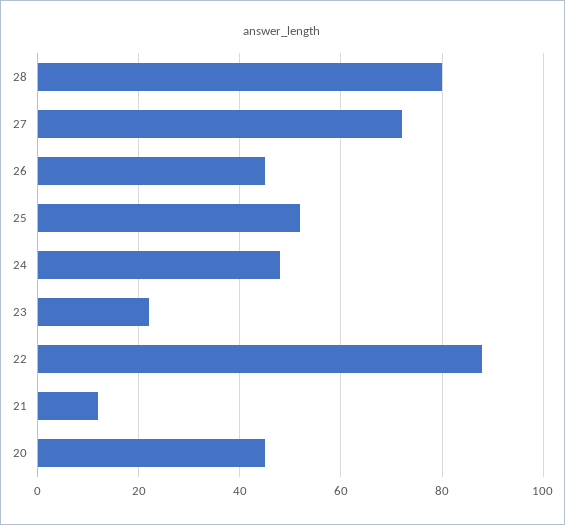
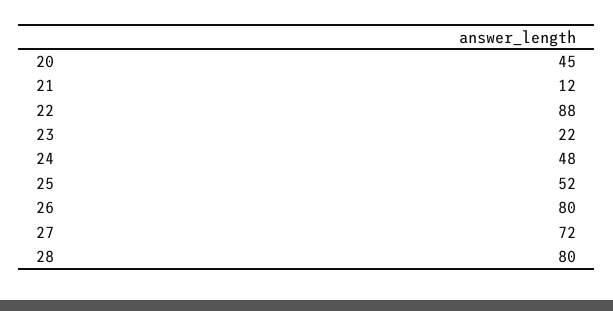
26: 45 -> 80

